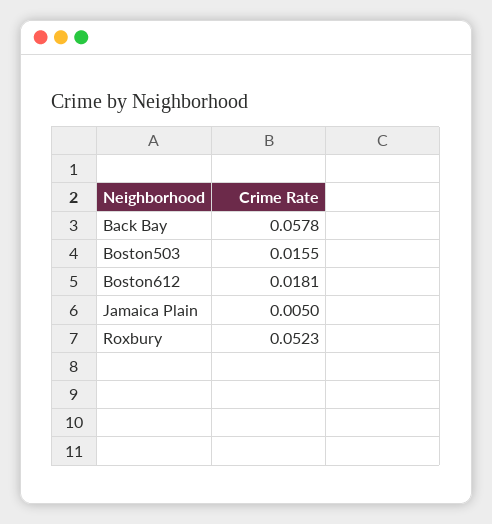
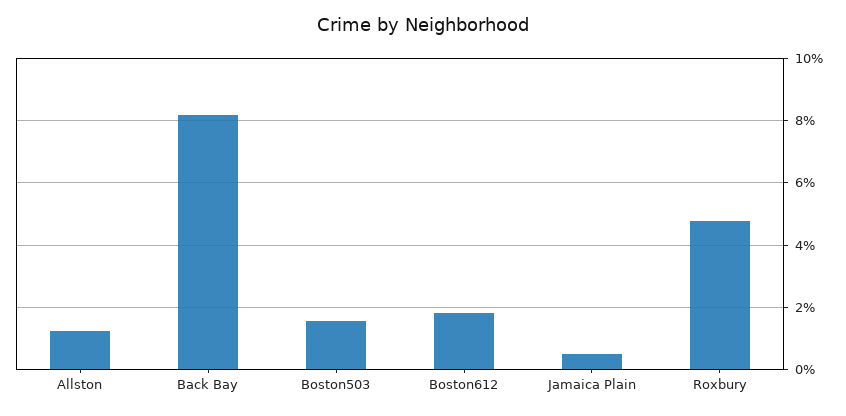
Back Bay: 0.0578 -> 0.082
Roxbury: 0.0523 -> 0.048
Allston: none -> 0.012

